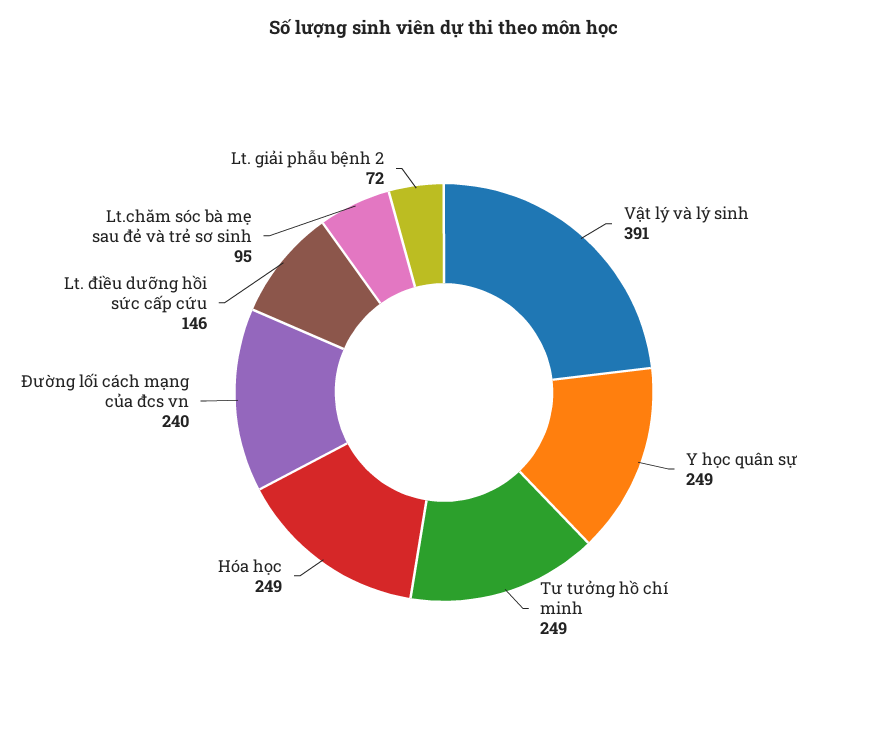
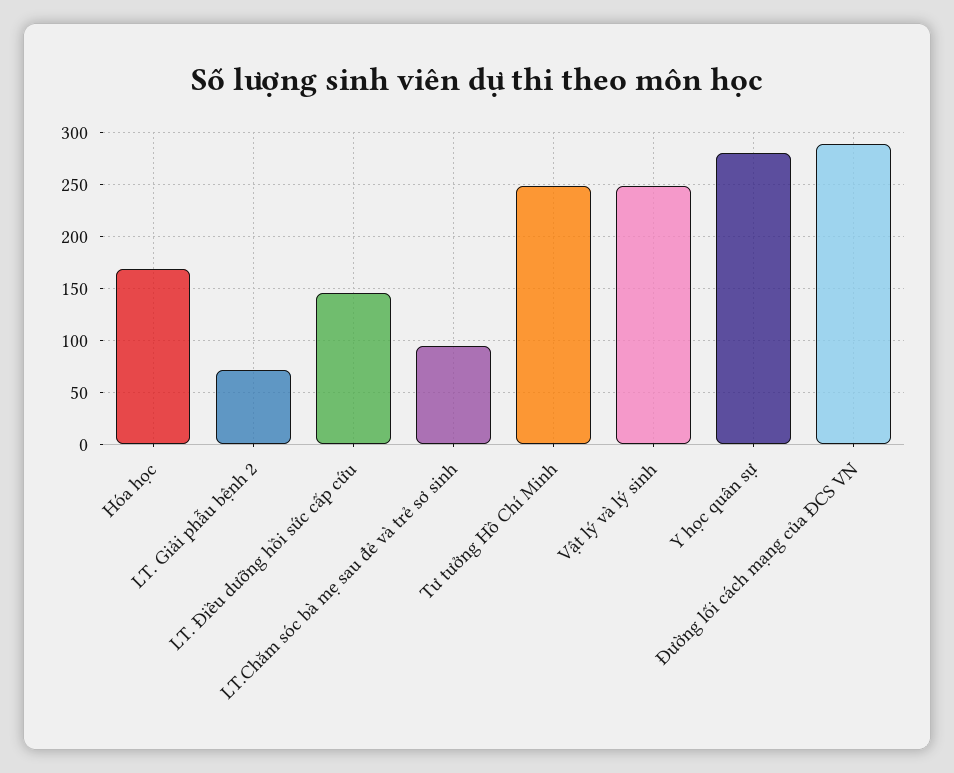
Vật lý và lý sinh: 391 -> 250
Y học quân sự: 249 -> 280
Hóa học: 249 -> 170
Đường lối cách mạng của đcs vn: 240 -> 290

